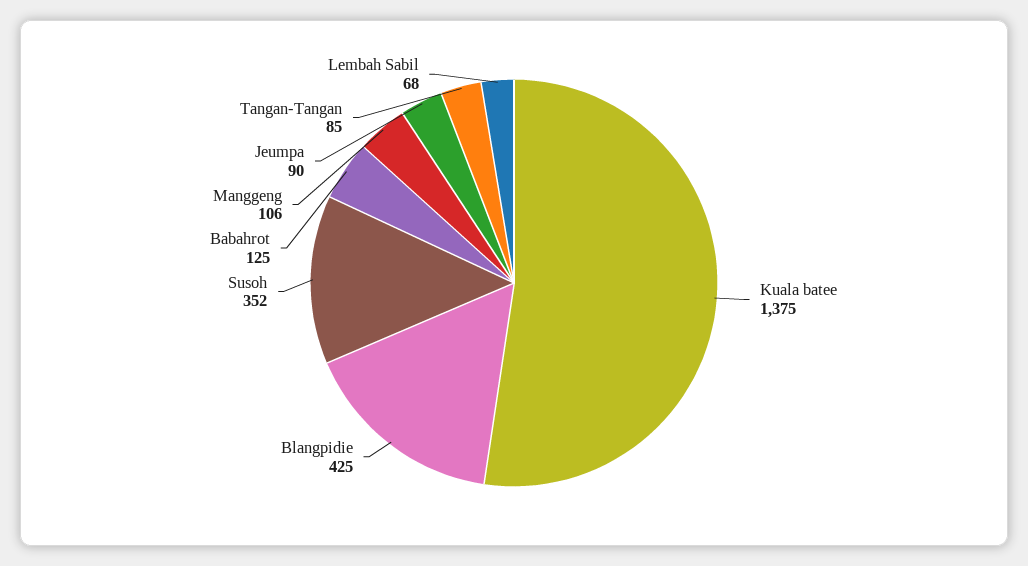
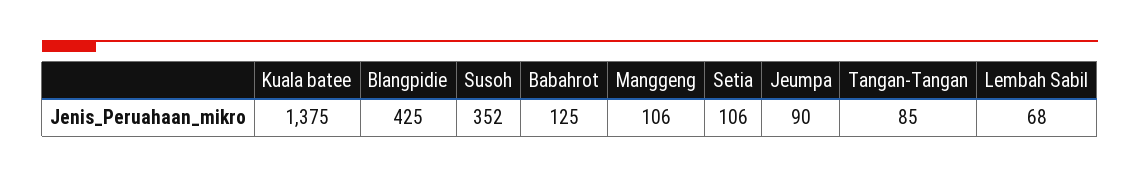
Setia: none -> 106

